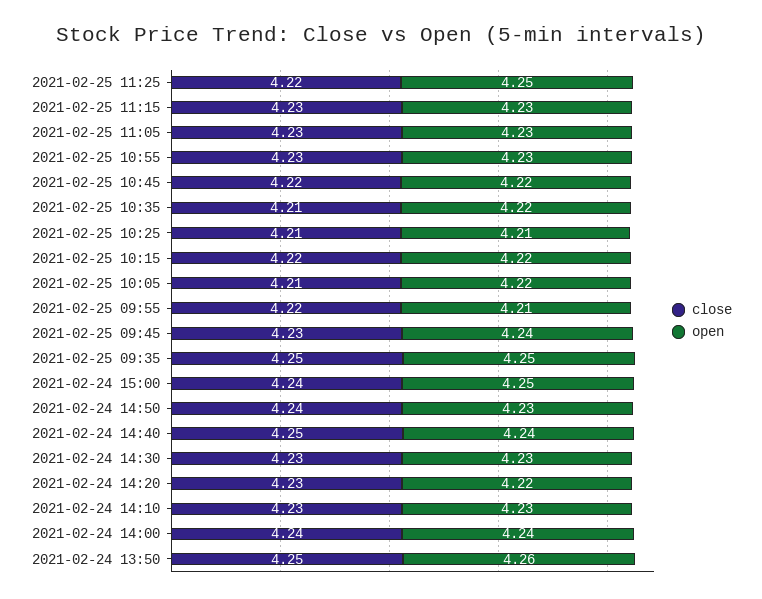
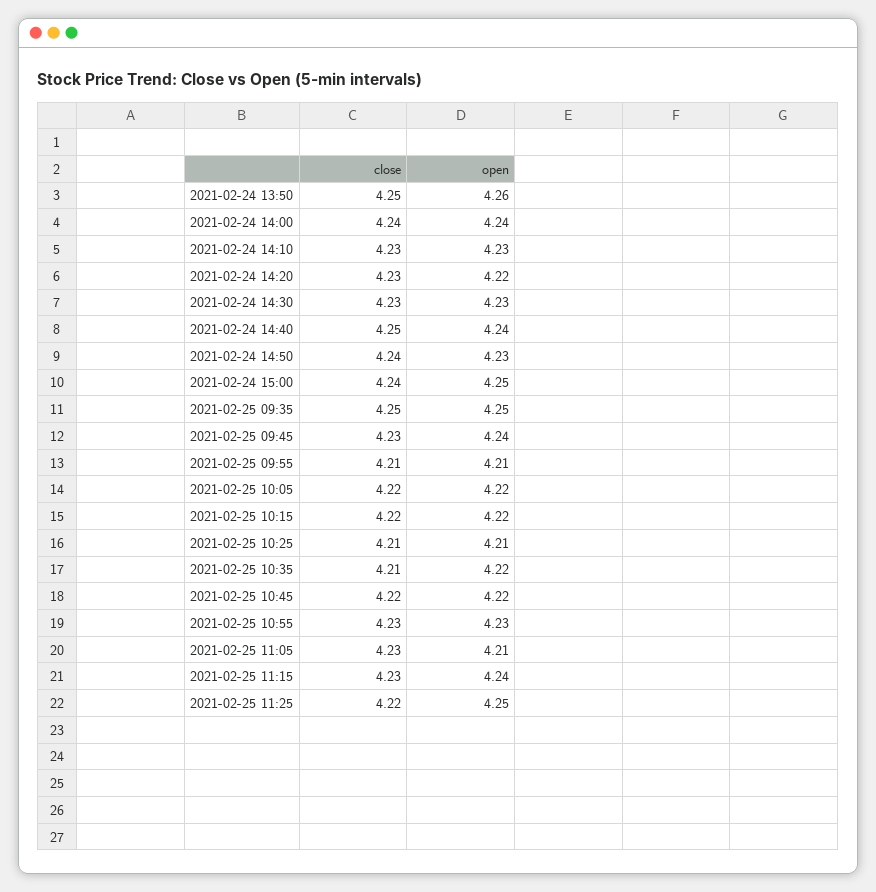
open, 2021-02-25 11:15: 4.23 -> 4.24
open, 2021-02-25 11:05: 4.23 -> 4.21
close, 2021-02-25 10:05: 4.21 -> 4.22
close, 2021-02-25 09:55: 4.22 -> 4.21

